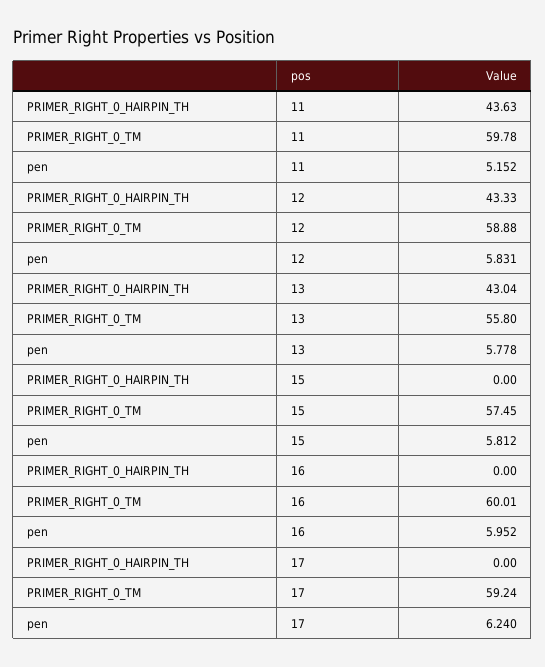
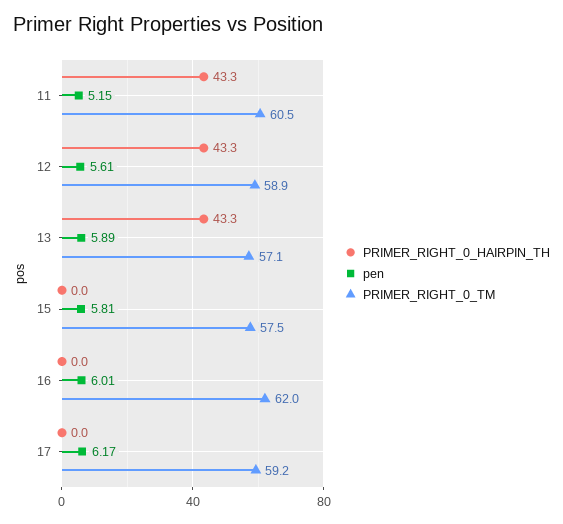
PRIMER_RIGHT_0_HAIRPIN_TH, 11: 43.63 -> 43.3
PRIMER_RIGHT_0_TM, 11: 59.78 -> 60.5
pen, 12: 5.831 -> 5.61
PRIMER_RIGHT_0_HAIRPIN_TH, 13: 43.04 -> 43.3
PRIMER_RIGHT_0_TM, 13: 55.8 -> 57.1
pen, 13: 5.778 -> 5.89
PRIMER_RIGHT_0_TM, 16: 60.01 -> 62
pen, 16: 5.952 -> 6.01
pen, 17: 6.24 -> 6.17

